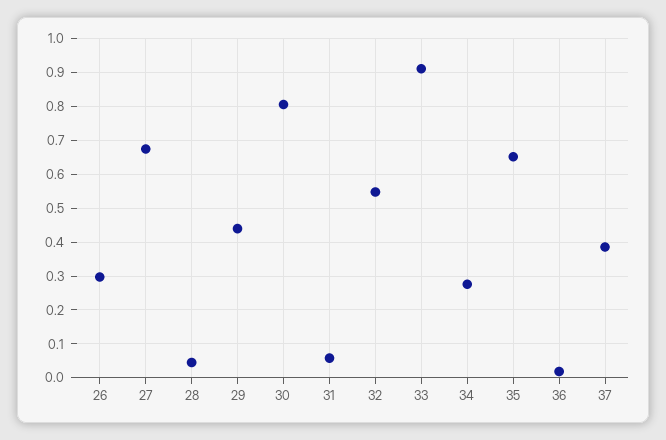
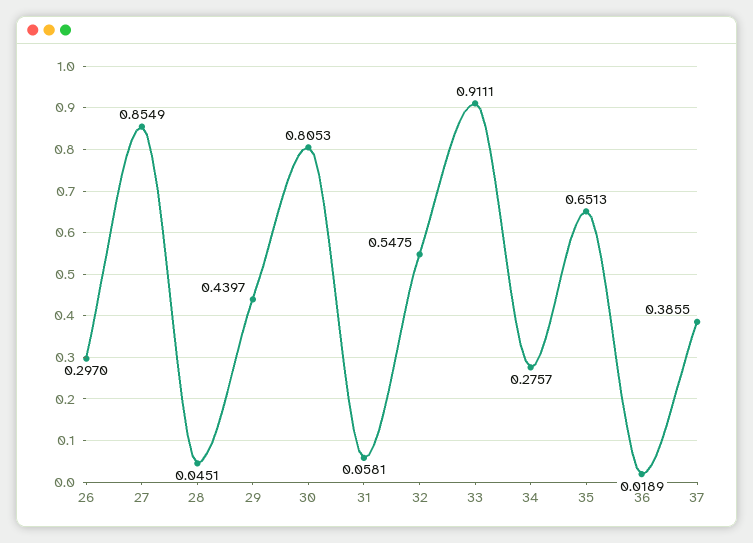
27: 0.68 -> 0.8549

